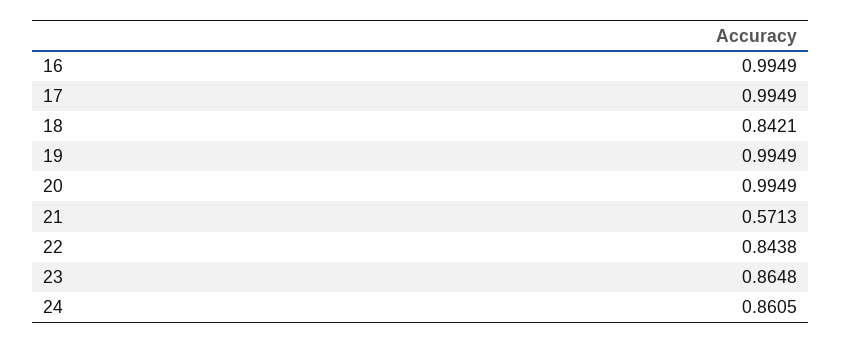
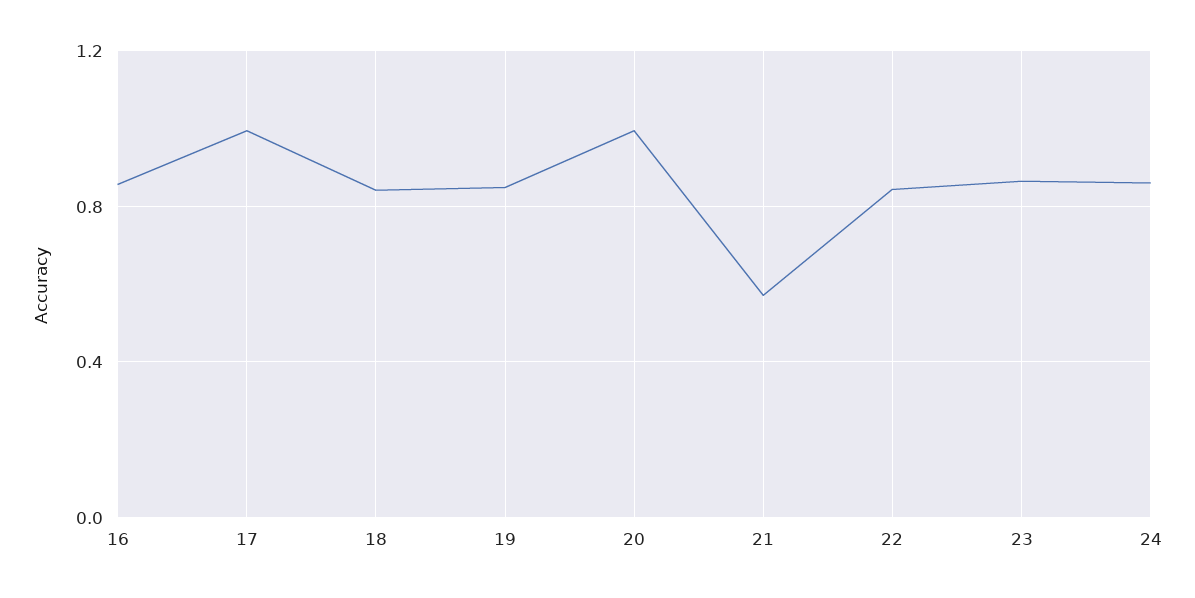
16: 0.9949 -> 0.85
19: 0.9949 -> 0.85

